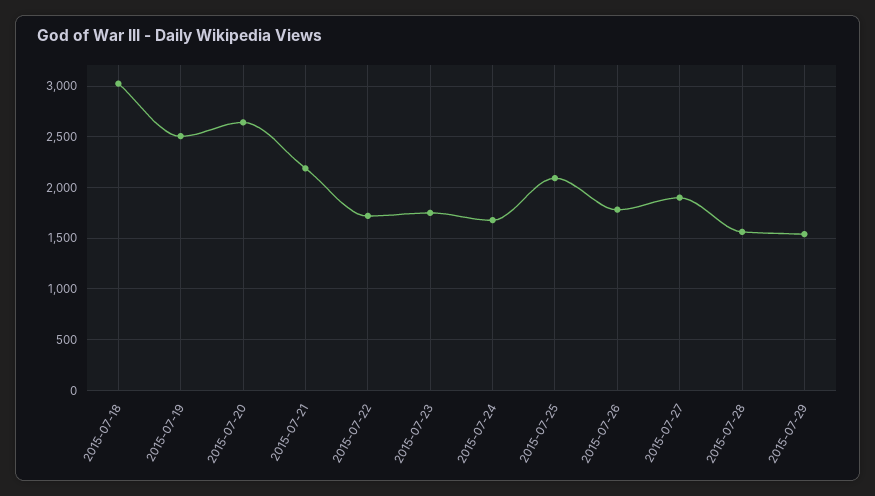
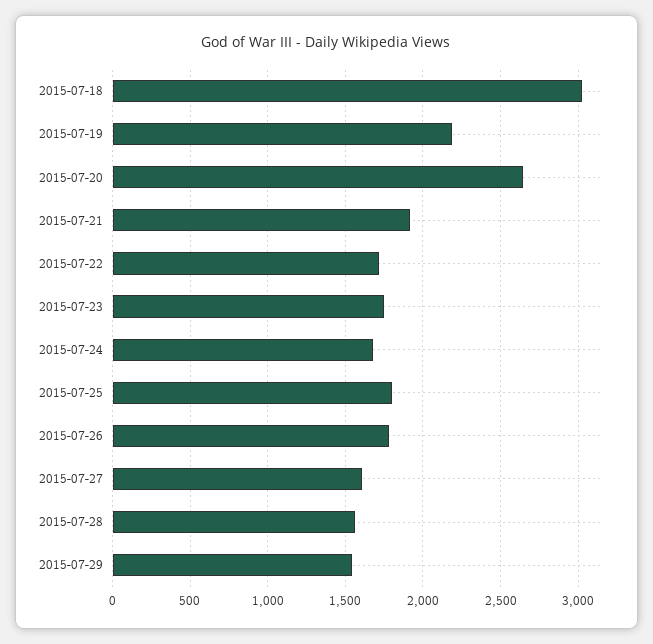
2015-07-19: 2500 -> 2200
2015-07-21: 2200 -> 1900
2015-07-25: 2100 -> 1800
2015-07-27: 1900 -> 1600

